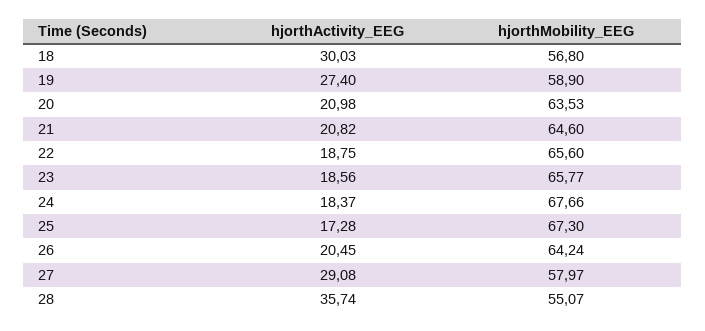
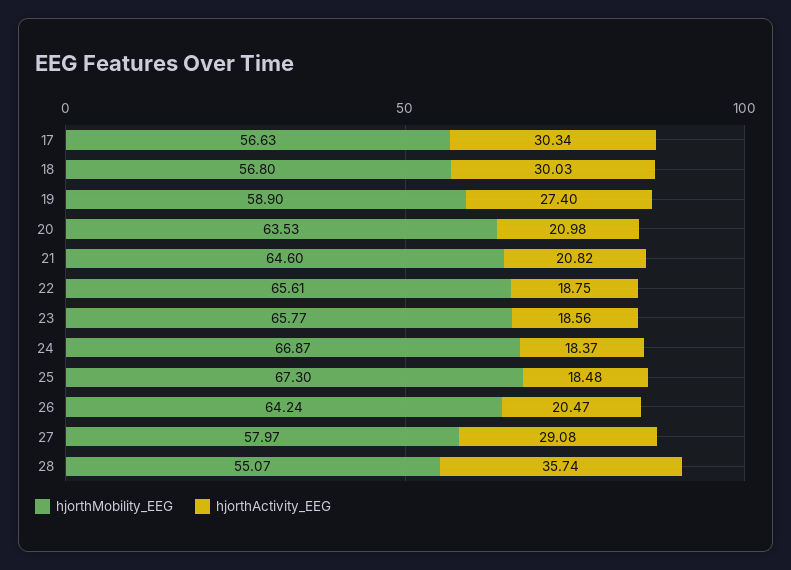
hjorthMobility_EEG, 22: 65.6 -> 65.61
hjorthMobility_EEG, 24: 67.66 -> 66.87
hjorthActivity_EEG, 25: 17.28 -> 18.48
hjorthActivity_EEG, 26: 20.45 -> 20.47
hjorthMobility_EEG, 17: none -> 56.63
hjorthActivity_EEG, 17: none -> 30.34

